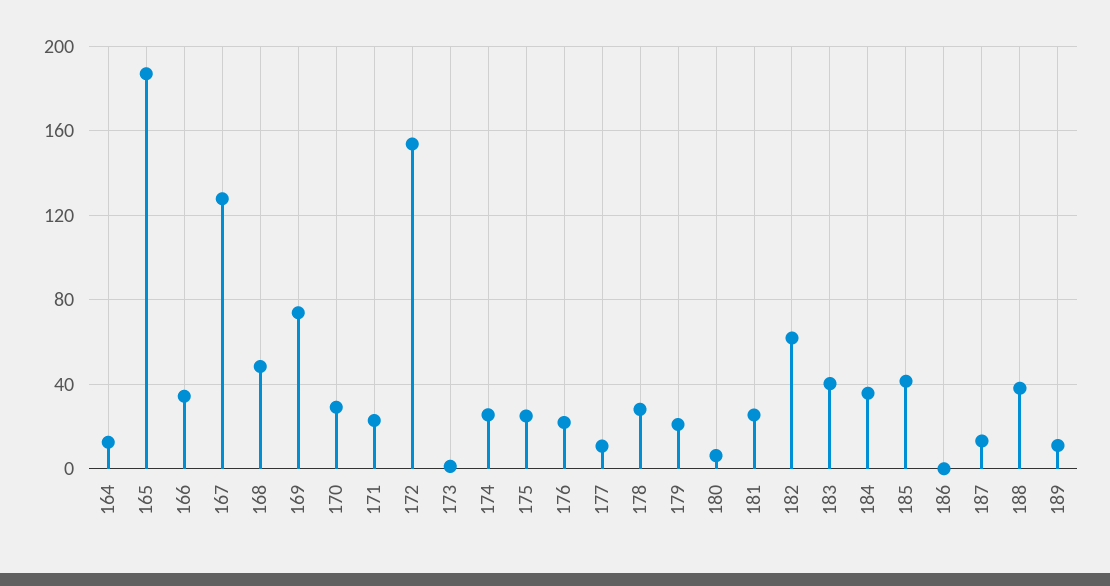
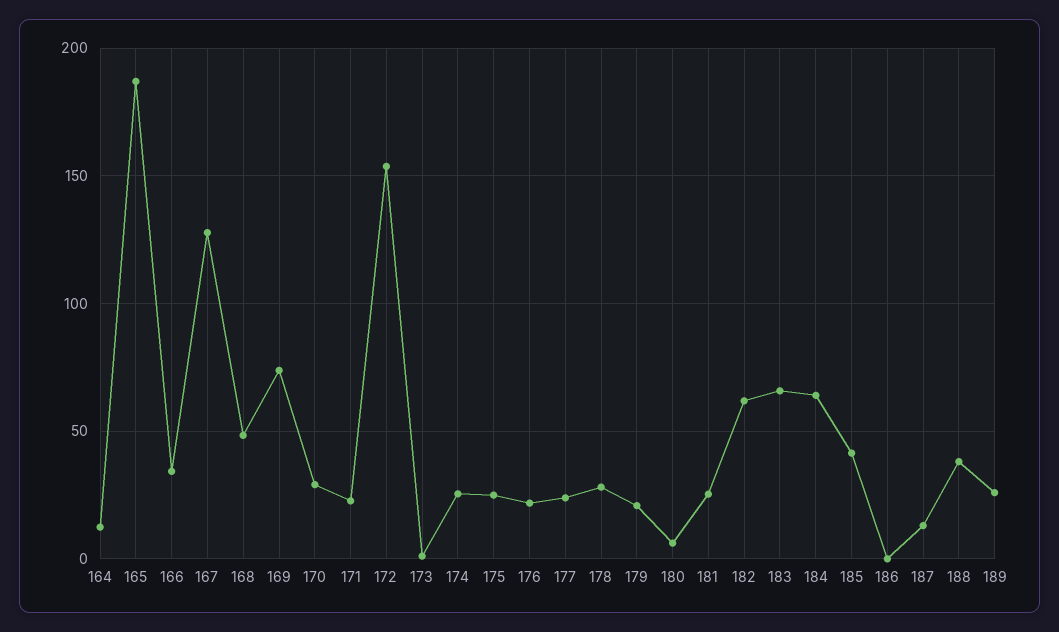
177: 10 -> 25
183: 40 -> 65
184: 35 -> 65
189: 10 -> 25

